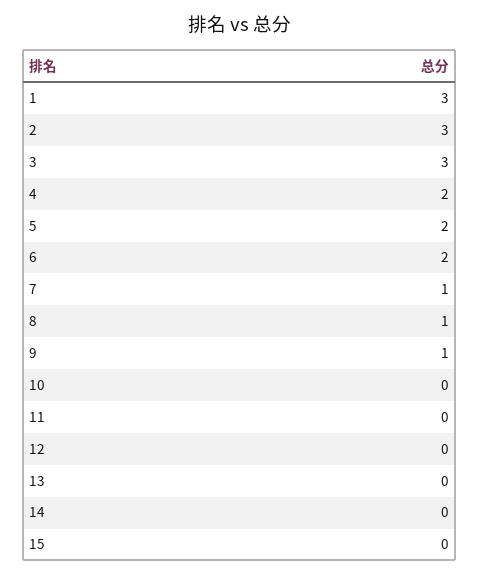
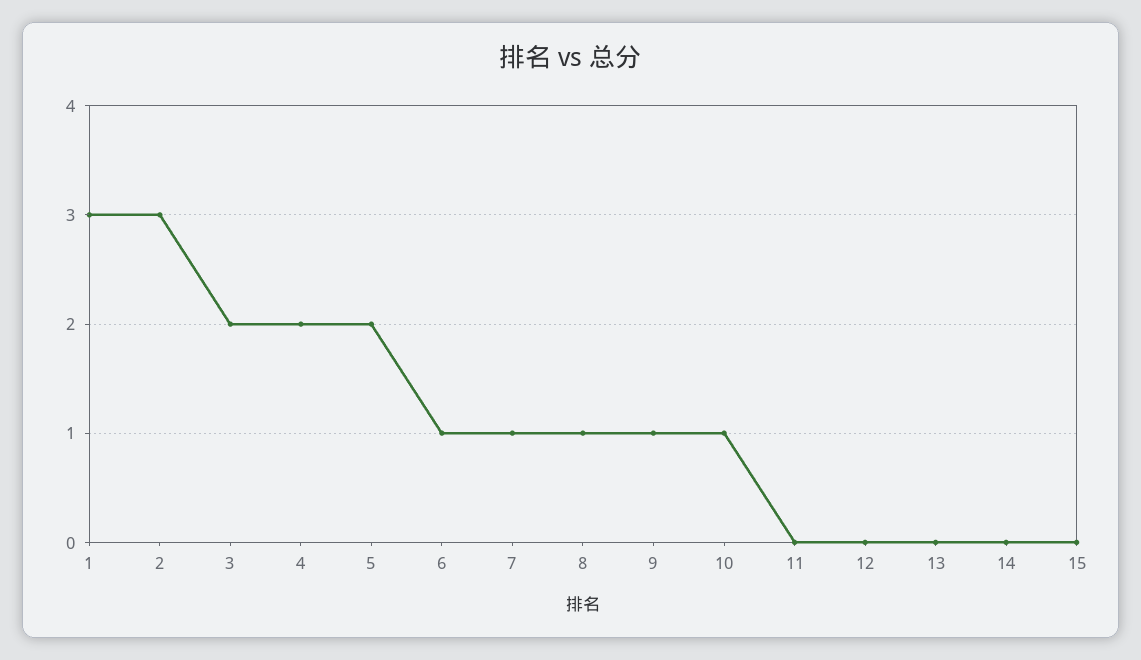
3: 3 -> 2
6: 2 -> 1
10: 0 -> 1

